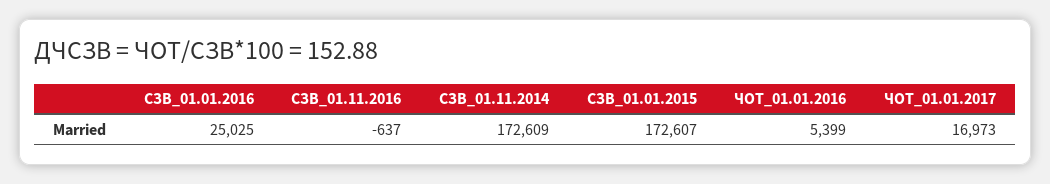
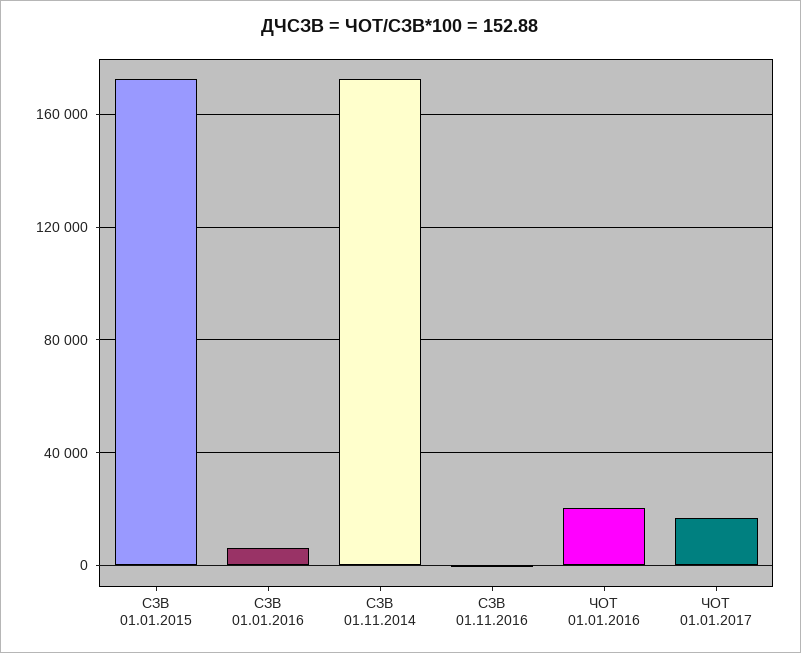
СЗВ_01.01.2016: 25025 -> 5000
ЧОТ_01.01.2016: 5399 -> 20000

